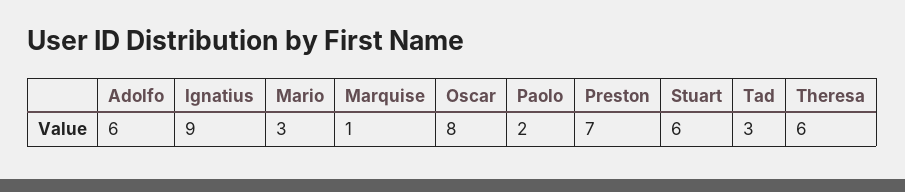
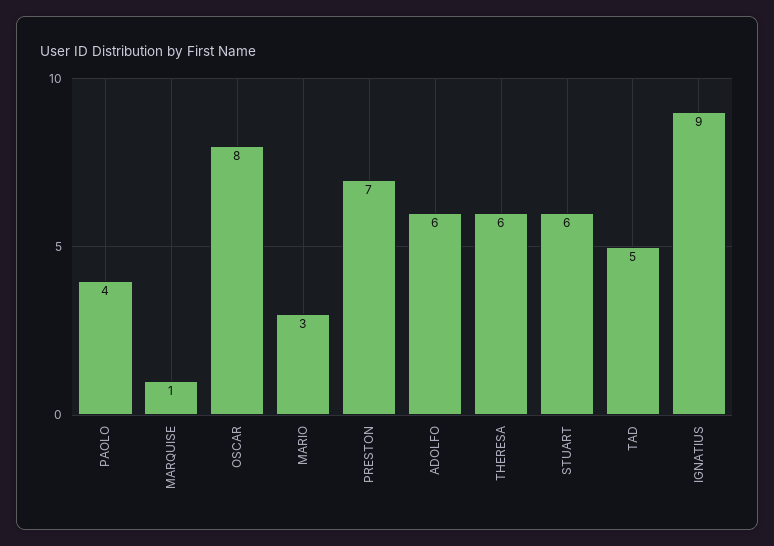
Paolo: 2 -> 4
Tad: 3 -> 5

